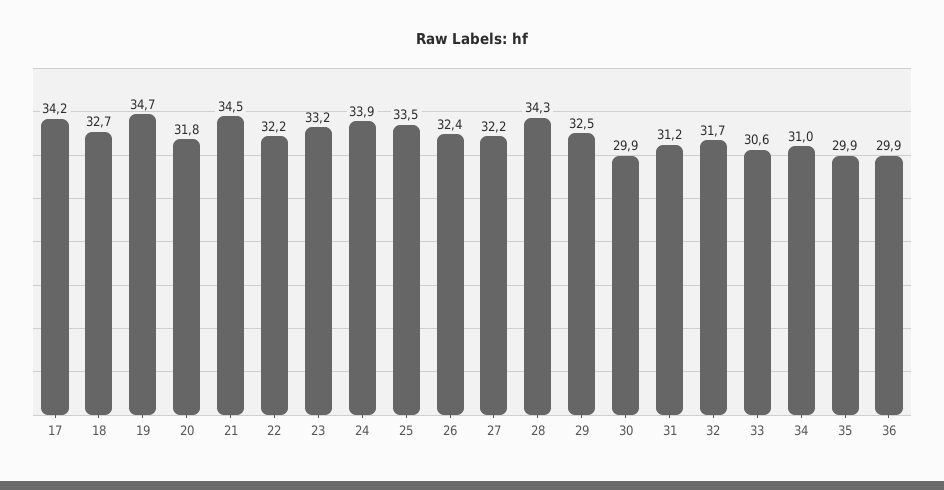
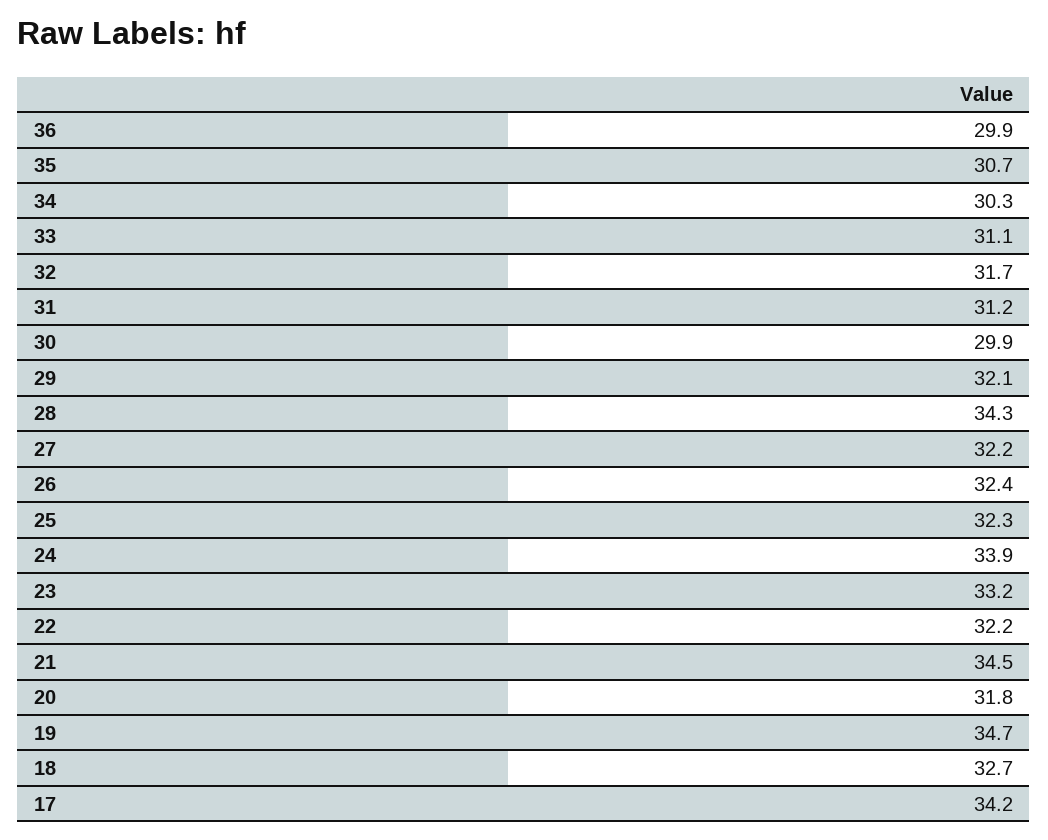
25: 33.5 -> 32.3
29: 32.5 -> 32.1
33: 30.6 -> 31.1
34: 31 -> 30.3
35: 29.9 -> 30.7

